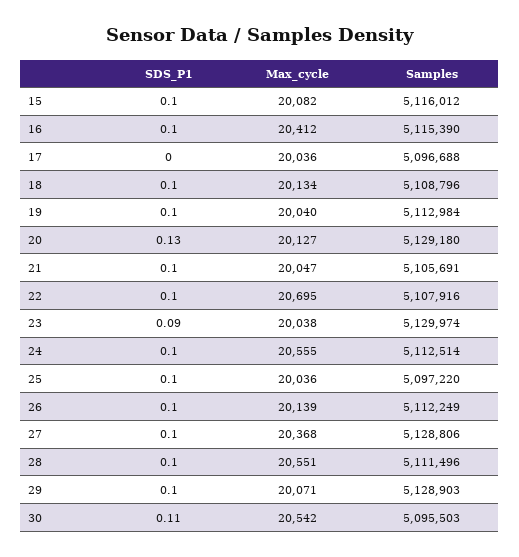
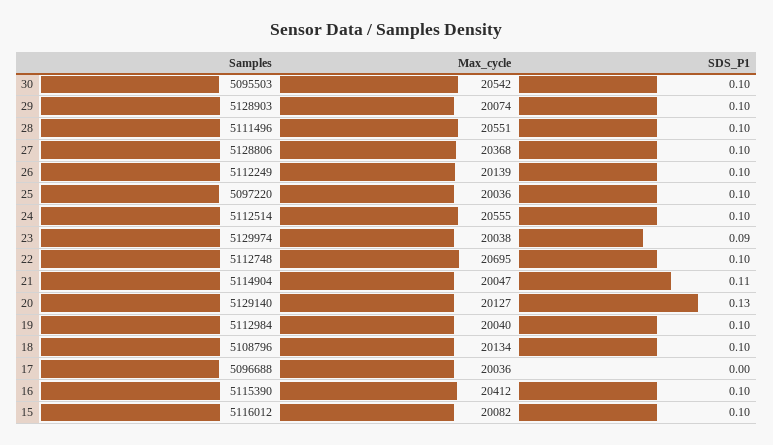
Samples, 20: 5129180 -> 5129140
SDS_P1, 21: 0.1 -> 0.11
Samples, 21: 5105691 -> 5114904
Samples, 22: 5107916 -> 5112748
Max_cycle, 29: 20071 -> 20074
SDS_P1, 30: 0.11 -> 0.1

